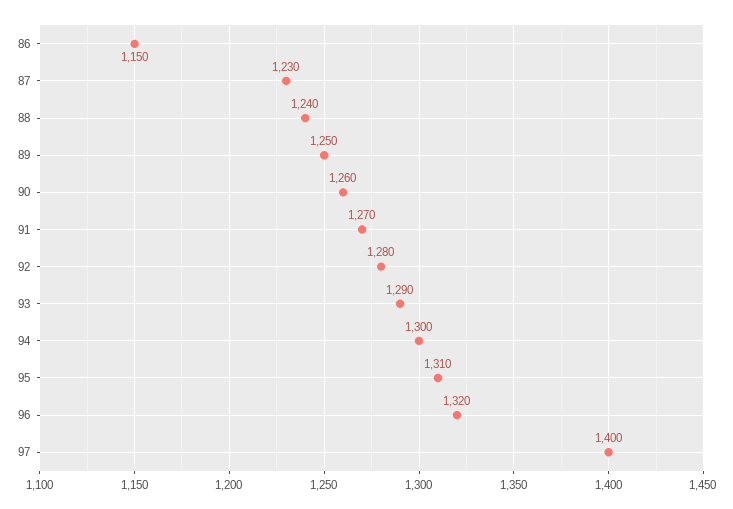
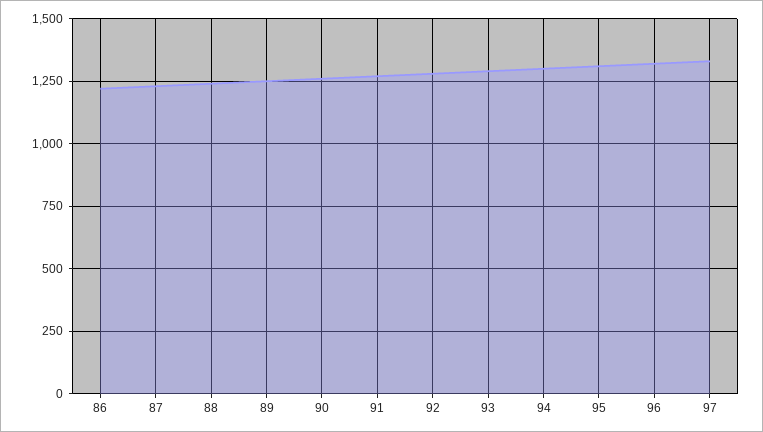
86: 1150 -> 1225
97: 1400 -> 1325

